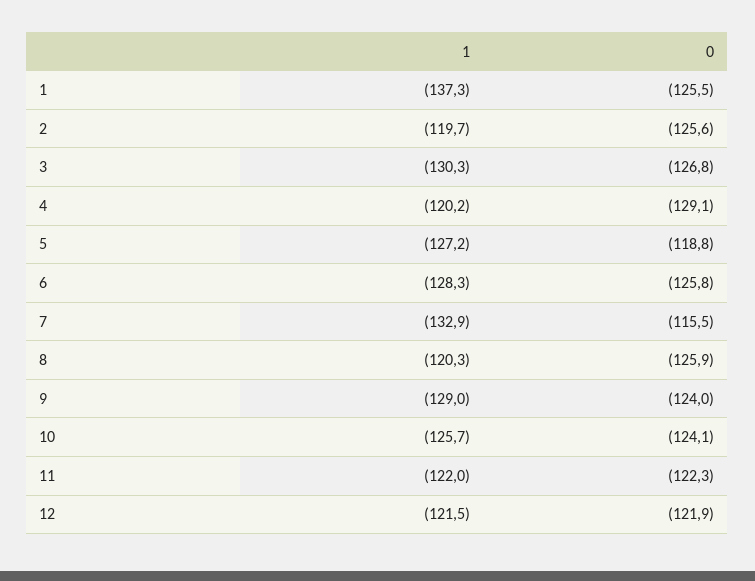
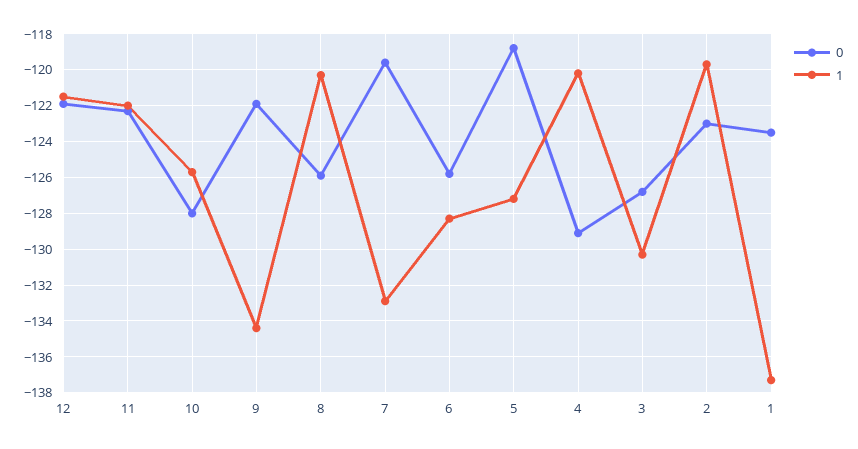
0, 1: -125.5 -> -123.5
0, 2: -125.6 -> -123
0, 7: -115.5 -> -119.5
1, 9: -129 -> -134.5
0, 9: -124 -> -122
0, 10: -124.1 -> -128

